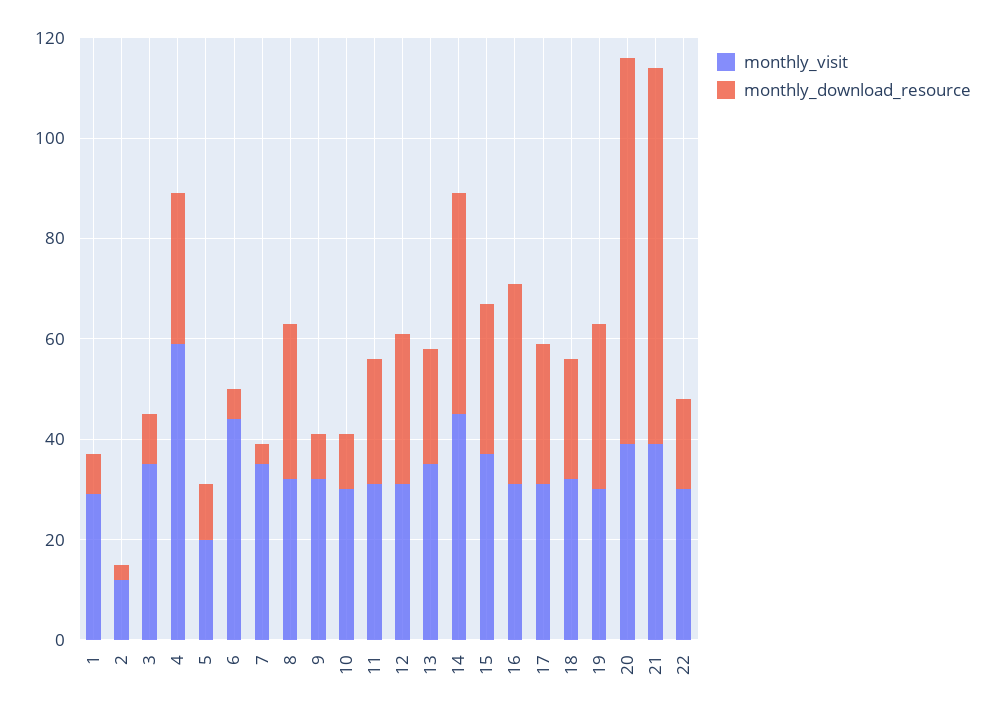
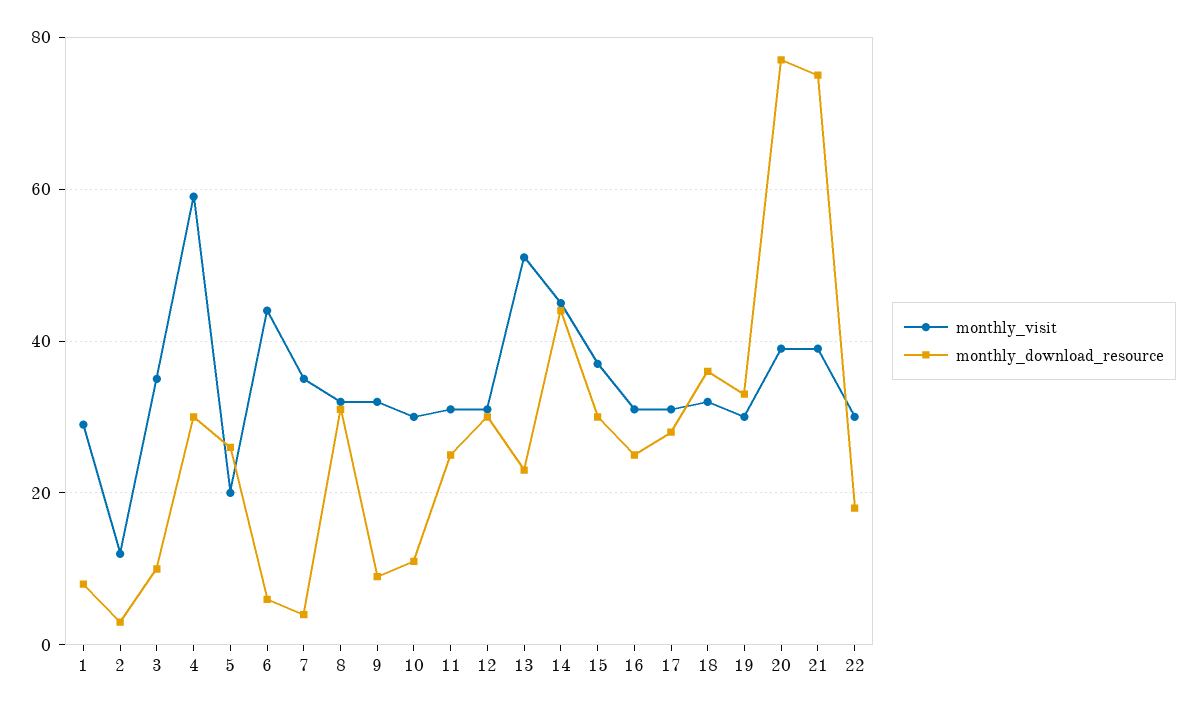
monthly_download_resource, 5: 10 -> 25
monthly_visit, 13: 35 -> 50
monthly_download_resource, 16: 40 -> 25
monthly_download_resource, 18: 25 -> 35

